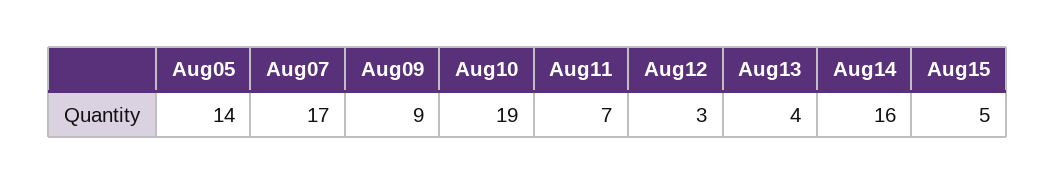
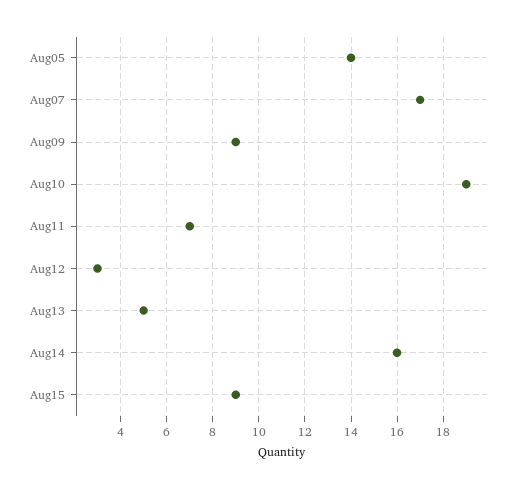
Aug13: 4 -> 5
Aug15: 5 -> 9

